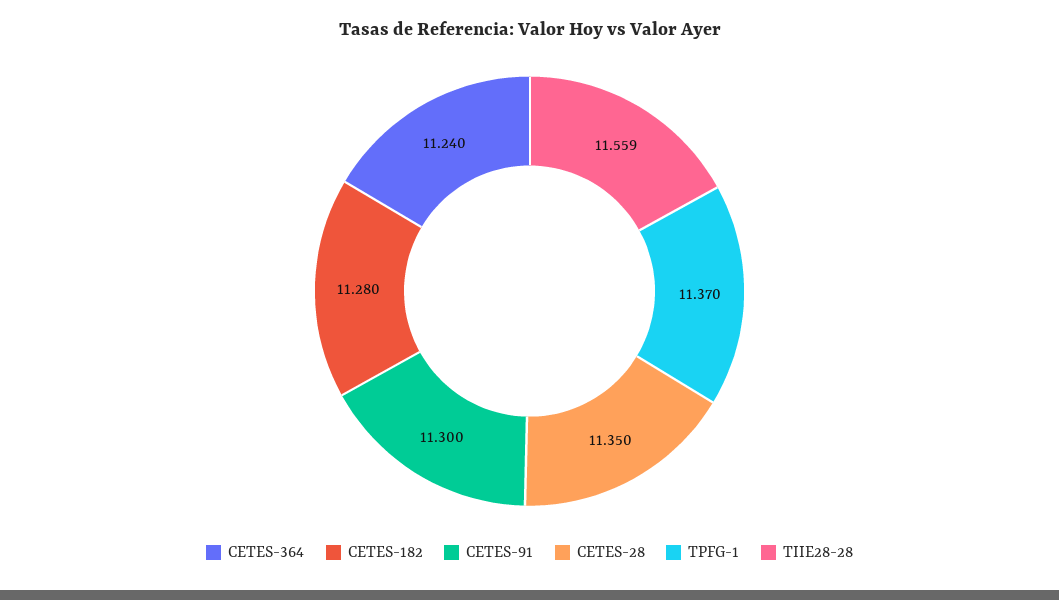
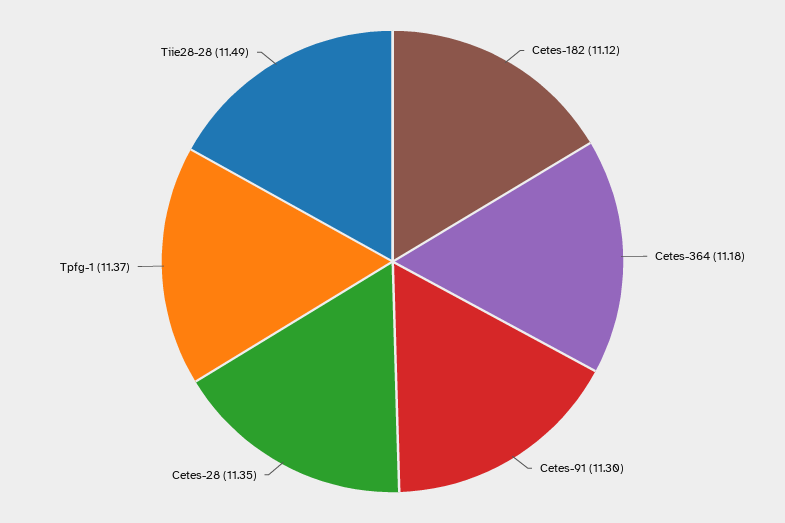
CETES-364: 11.24 -> 11.18
CETES-182: 11.28 -> 11.12
TIIE28-28: 11.559 -> 11.49

